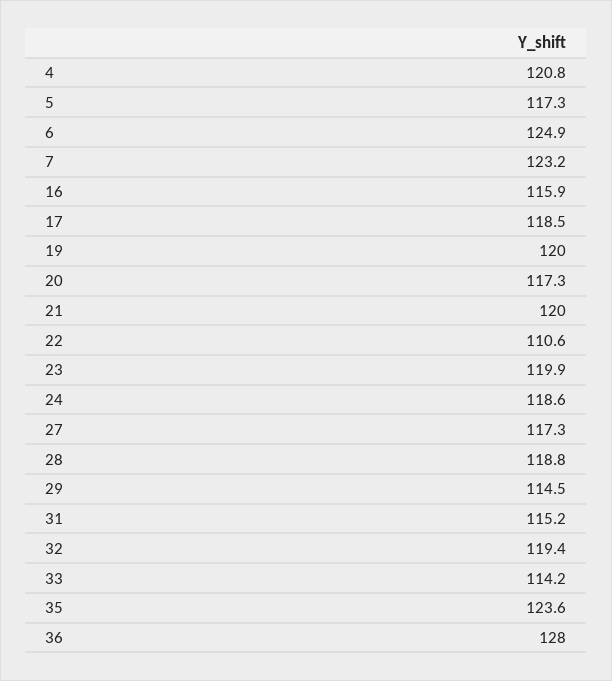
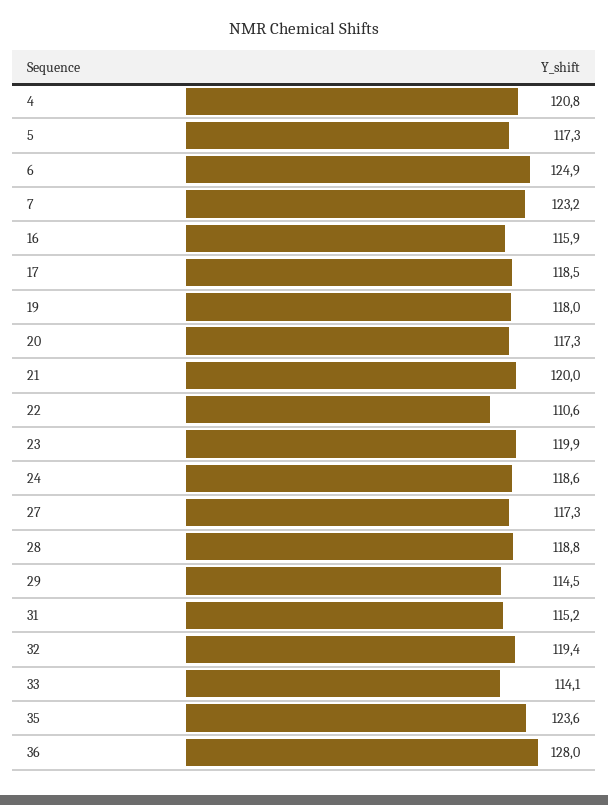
19: 120 -> 118
33: 114.2 -> 114.1

